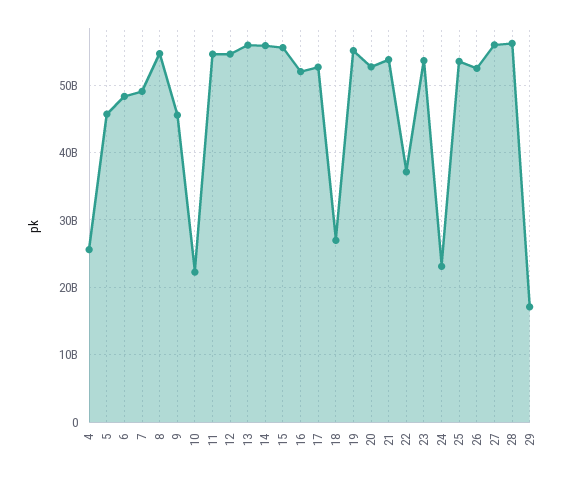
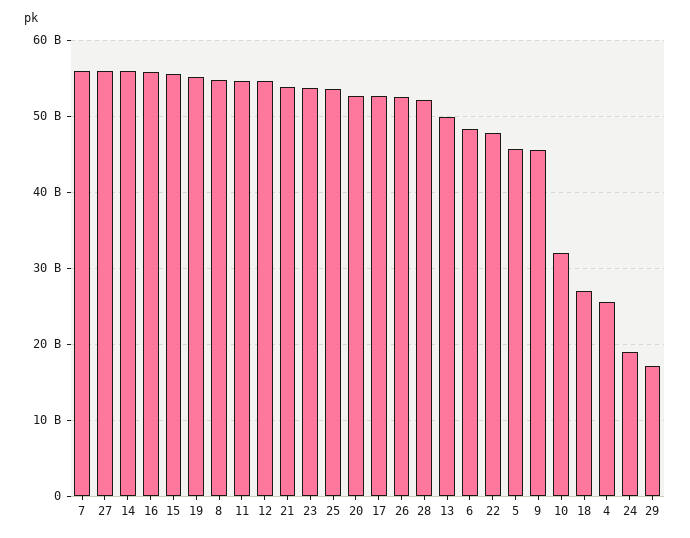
7: 49000000000 -> 56000000000
10: 22000000000 -> 32000000000
13: 56000000000 -> 50000000000
16: 52000000000 -> 56000000000
22: 37000000000 -> 48000000000
24: 23000000000 -> 19000000000
28: 56000000000 -> 52000000000

